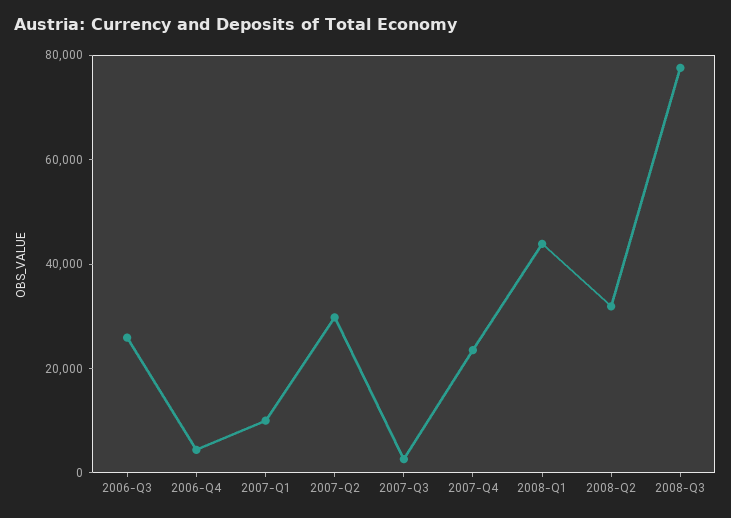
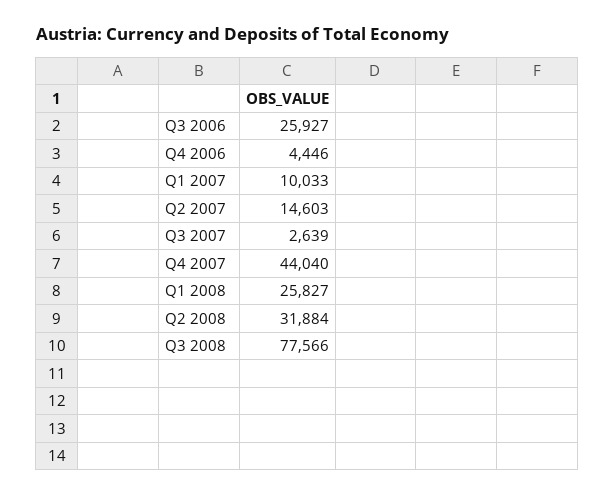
2007-Q2: 30000 -> 14603
2007-Q4: 25000 -> 44040
2008-Q1: 45000 -> 25827

